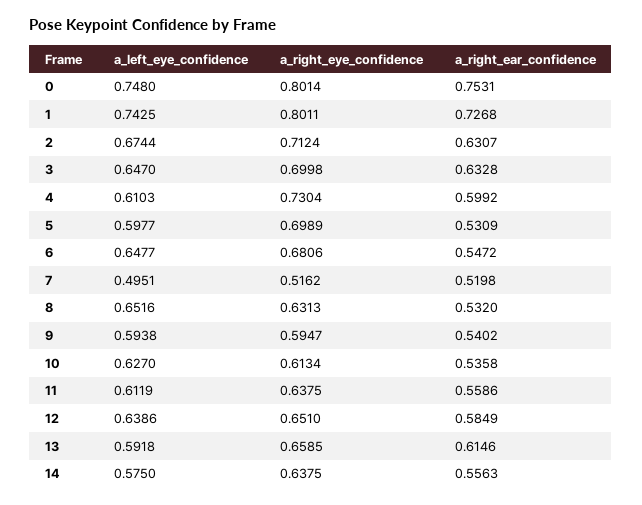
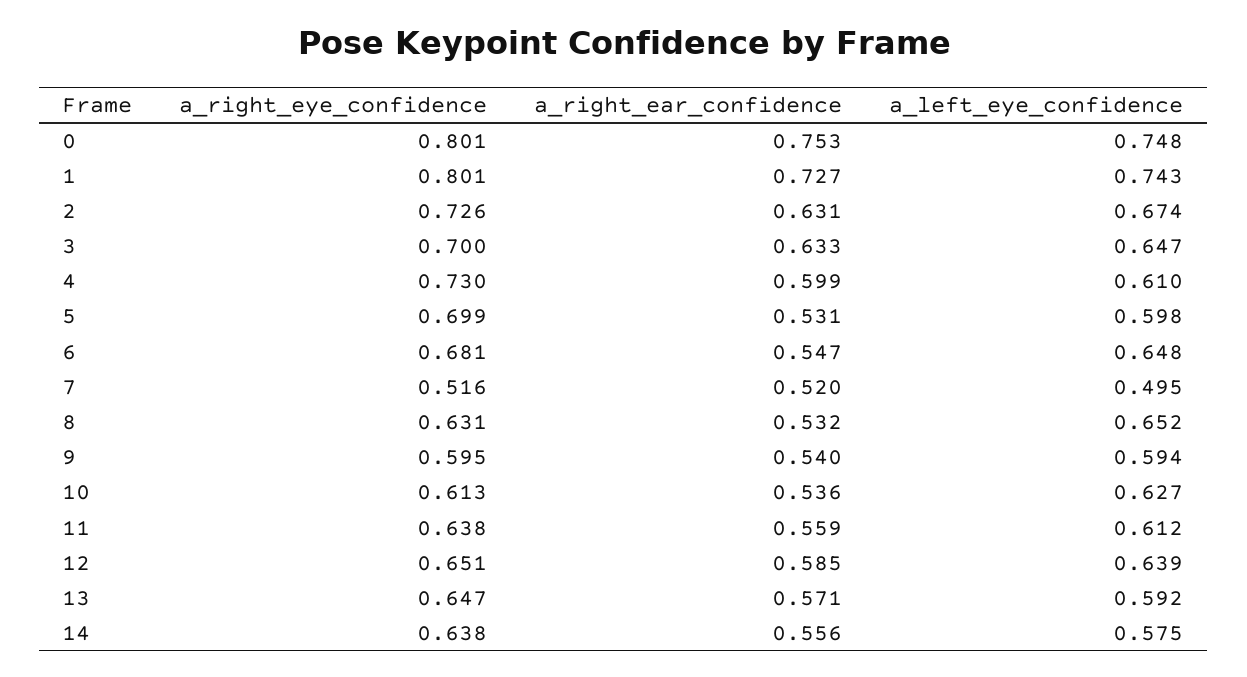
a_right_eye_confidence, 2: 0.7124 -> 0.726
a_right_eye_confidence, 13: 0.6585 -> 0.647
a_right_ear_confidence, 13: 0.6146 -> 0.571

